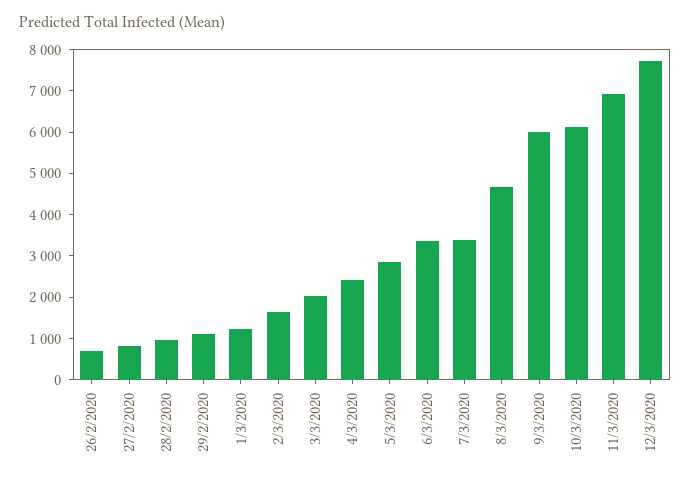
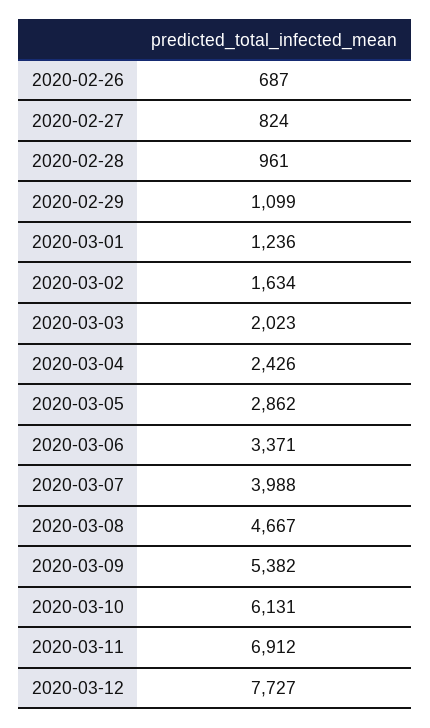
7/3/2020: 3400 -> 3988
9/3/2020: 6000 -> 5382

